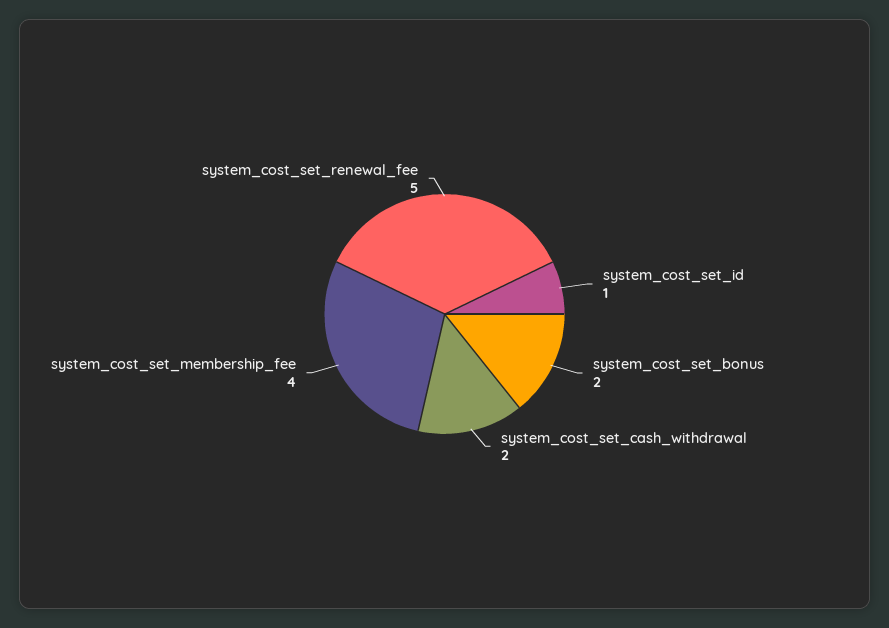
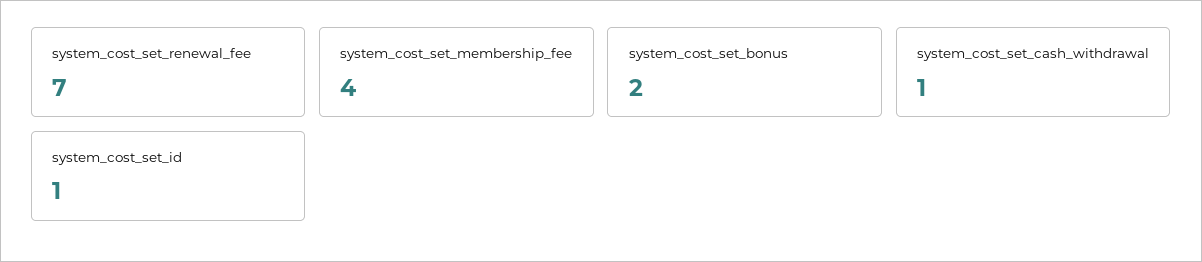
system_cost_set_cash_withdrawal: 2 -> 1
system_cost_set_renewal_fee: 5 -> 7

